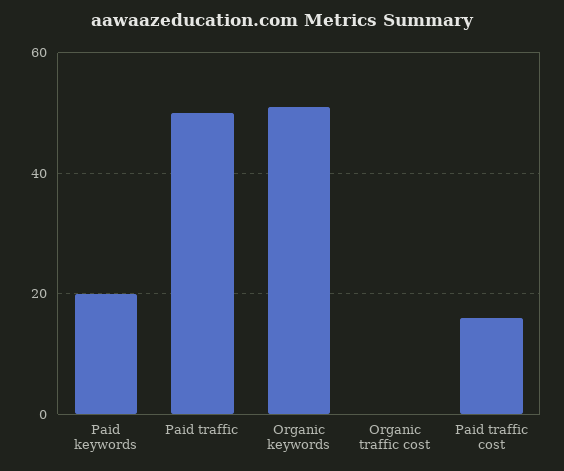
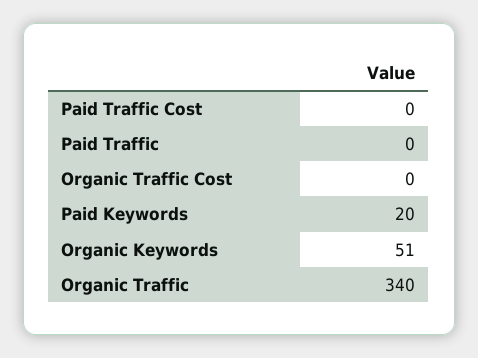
Paid traffic: 50 -> 0
Paid traffic cost: 15 -> 0
Organic Traffic: none -> 340

